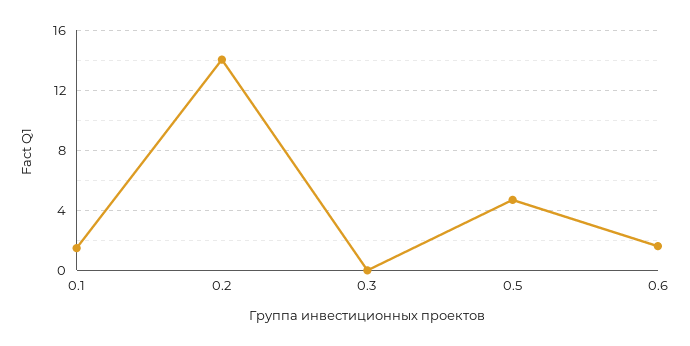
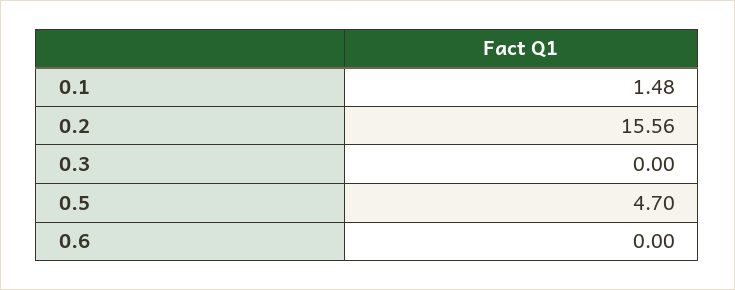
0.2: 14 -> 15.56
0.6: 1.5 -> 0

